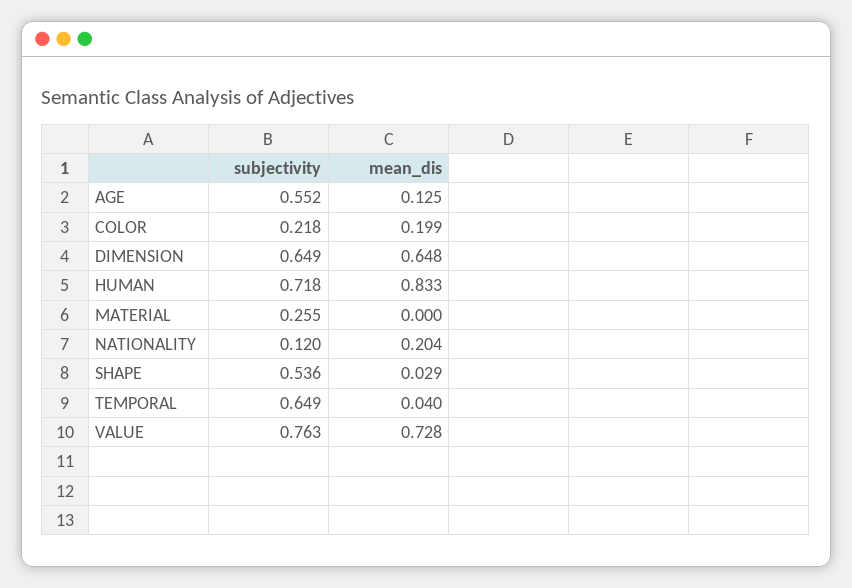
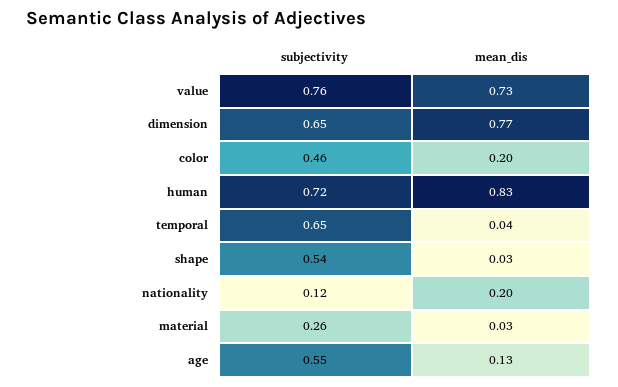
subjectivity, COLOR: 0.218 -> 0.46
mean_dis, DIMENSION: 0.648 -> 0.77
mean_dis, MATERIAL: 0 -> 0.03

